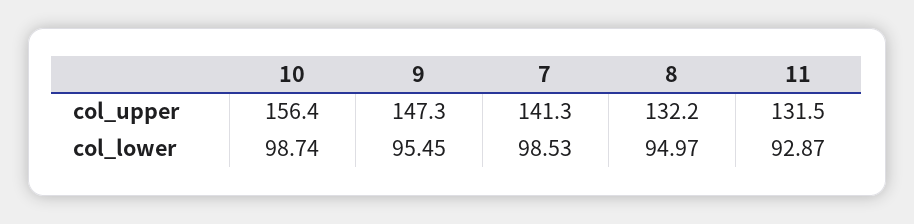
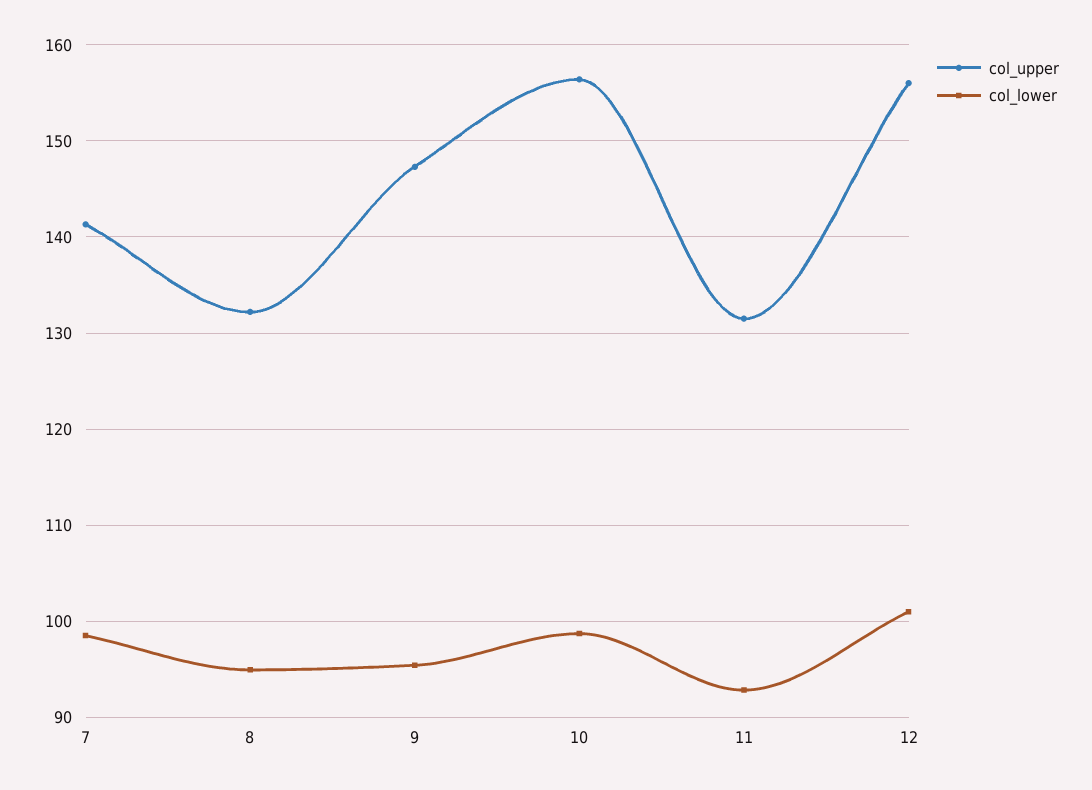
col_upper, 12: none -> 156
col_lower, 12: none -> 101

